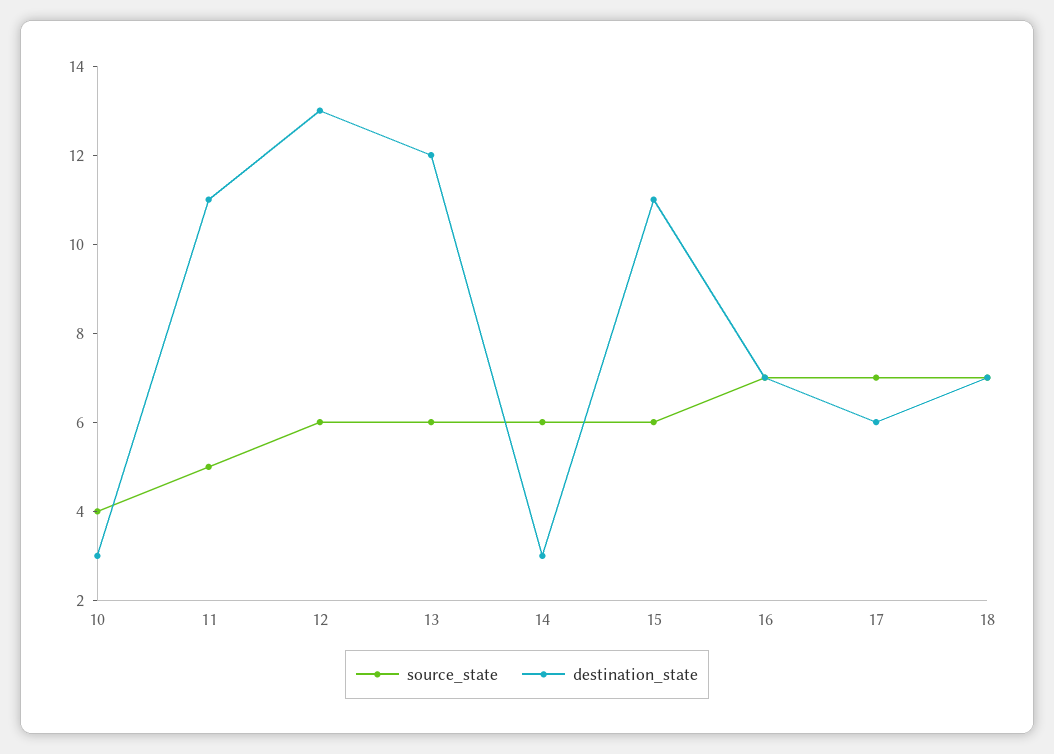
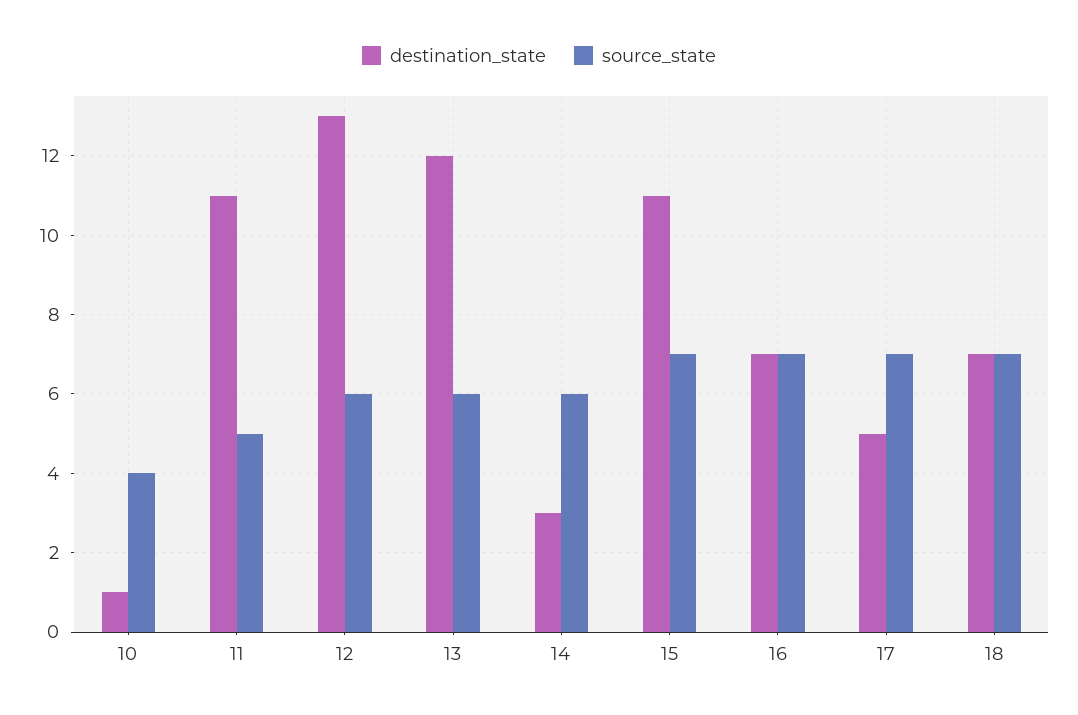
destination_state, 10: 3 -> 1
source_state, 15: 6 -> 7
destination_state, 17: 6 -> 5

